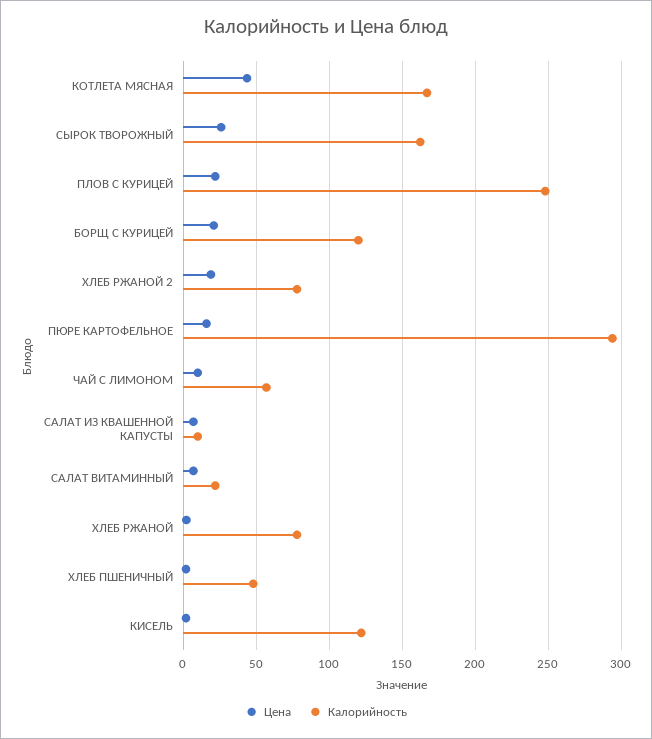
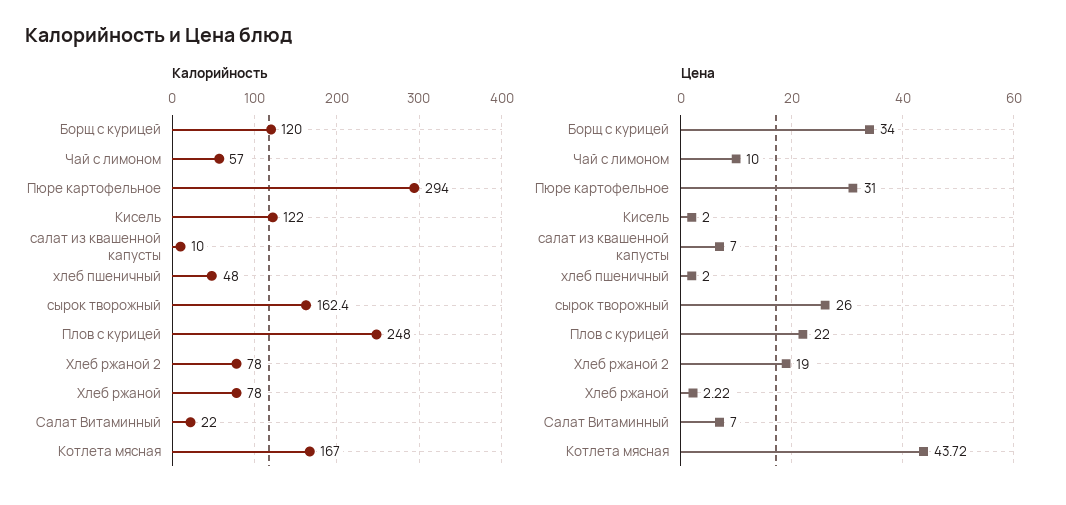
Цена, БОРЩ С КУРИЦЕЙ: 20 -> 34
Цена, ПЮРЕ КАРТОФЕЛЬНОЕ: 15 -> 31

